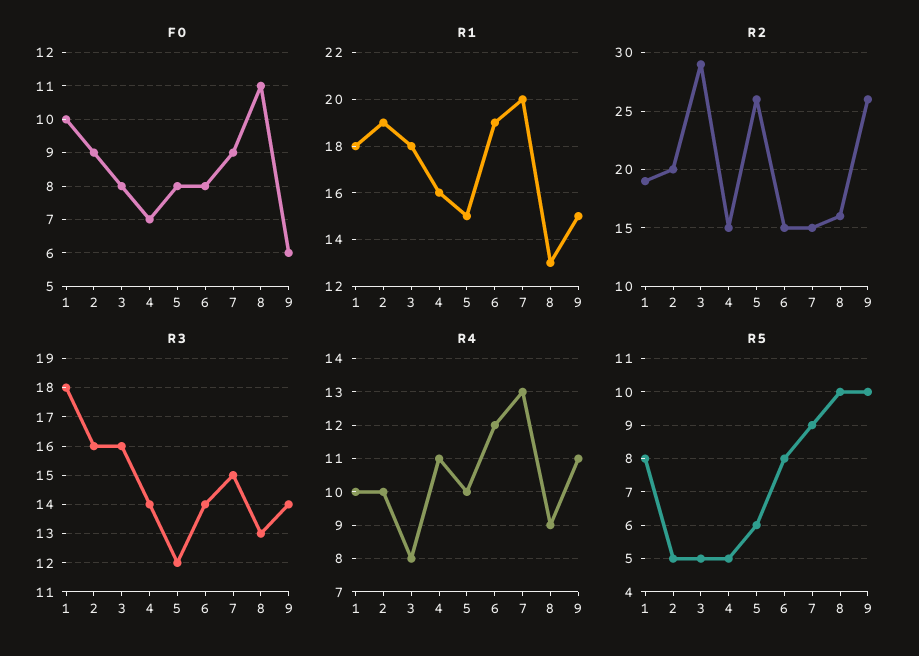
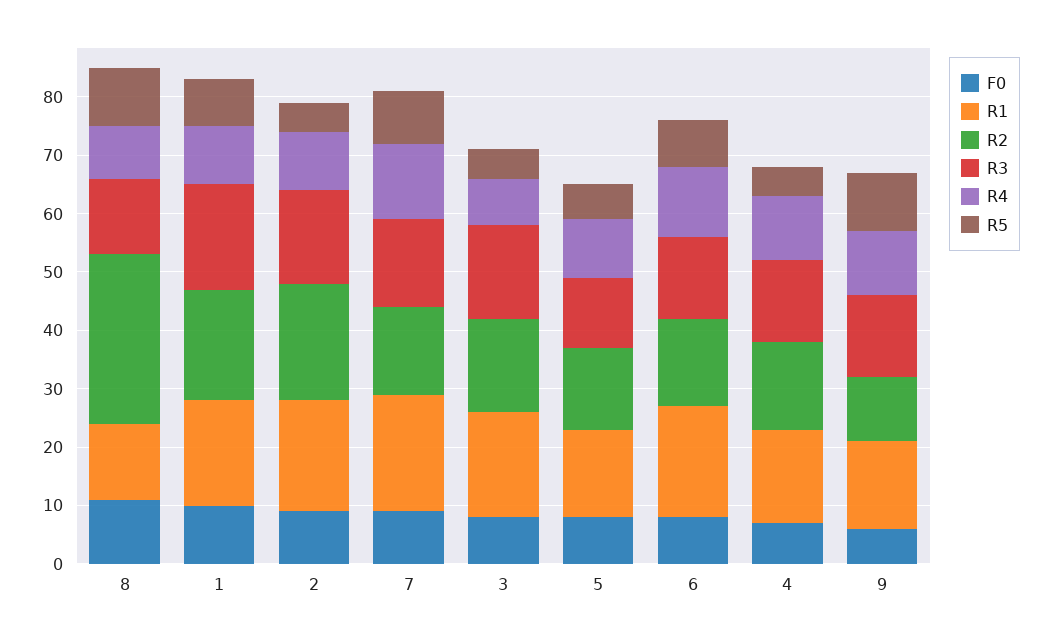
R2, 3: 29 -> 15
R2, 5: 26 -> 15
R2, 8: 16 -> 30
R2, 9: 26 -> 10

